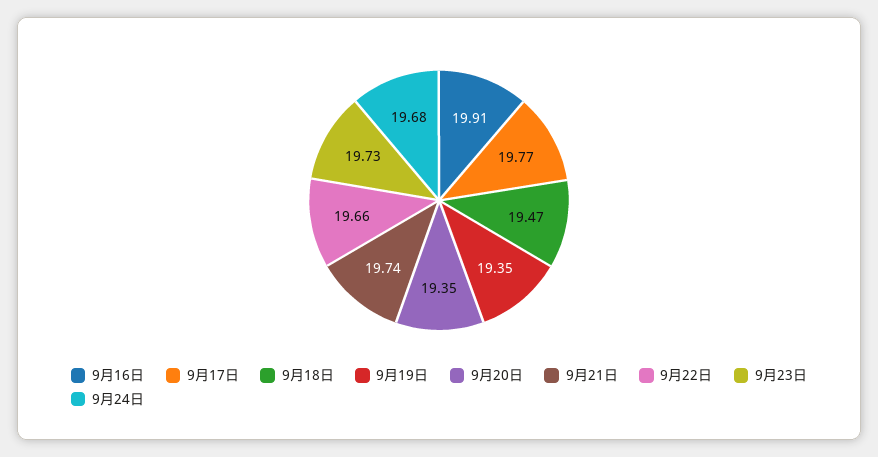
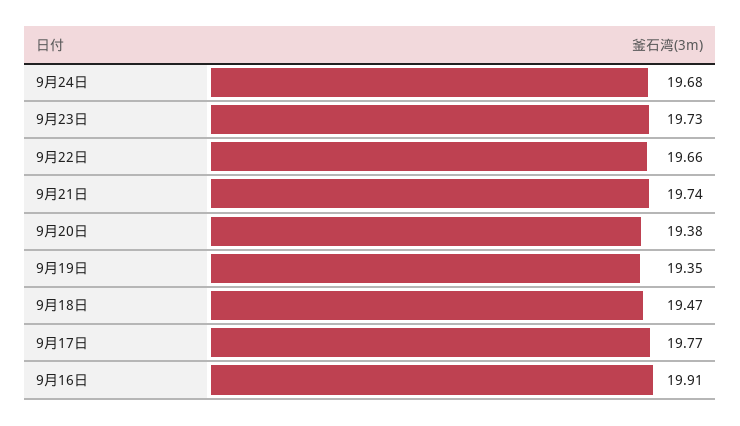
9月20日: 19.35 -> 19.38

